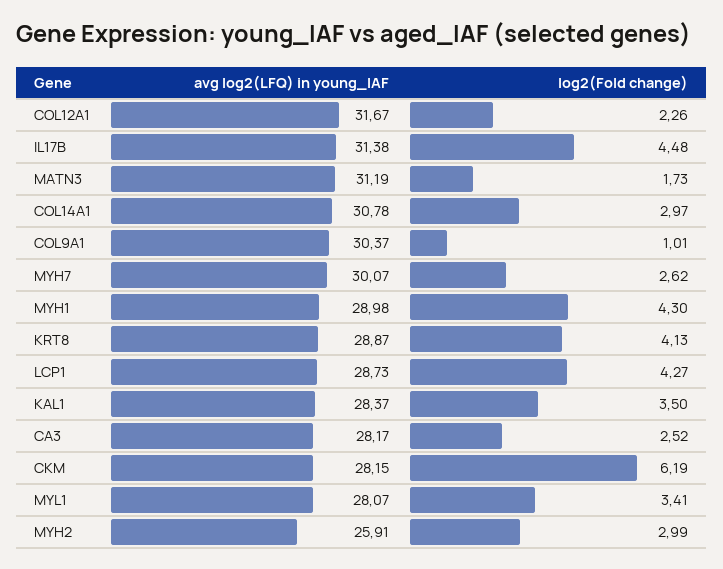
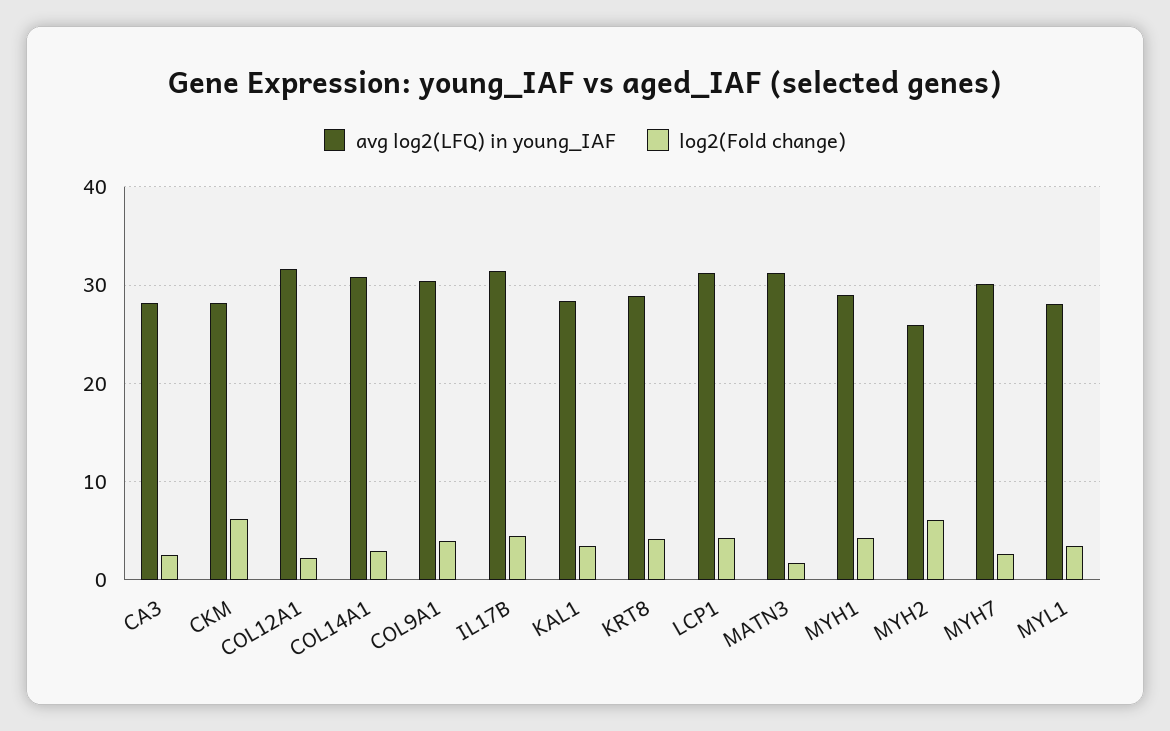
log2(Fold change), COL9A1: 1.01 -> 4
avg log2(LFQ) in young_IAF, LCP1: 28.73 -> 31
log2(Fold change), MYH2: 2.99 -> 6

